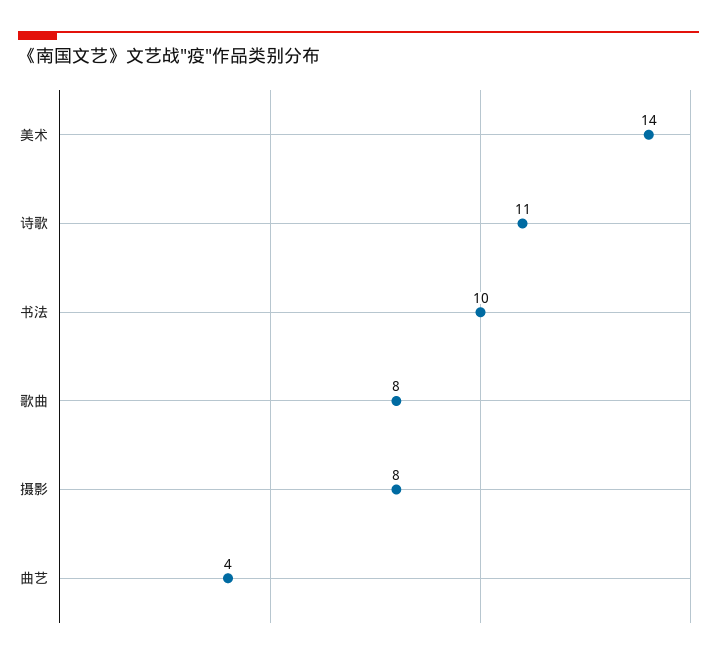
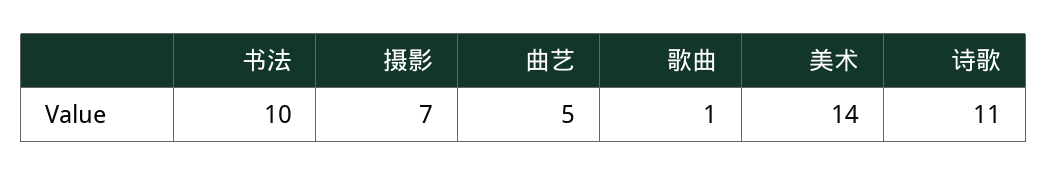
歌曲: 8 -> 1
摄影: 8 -> 7
曲艺: 4 -> 5

